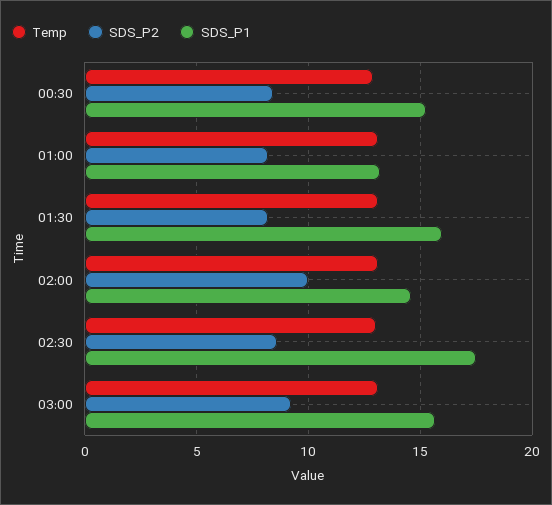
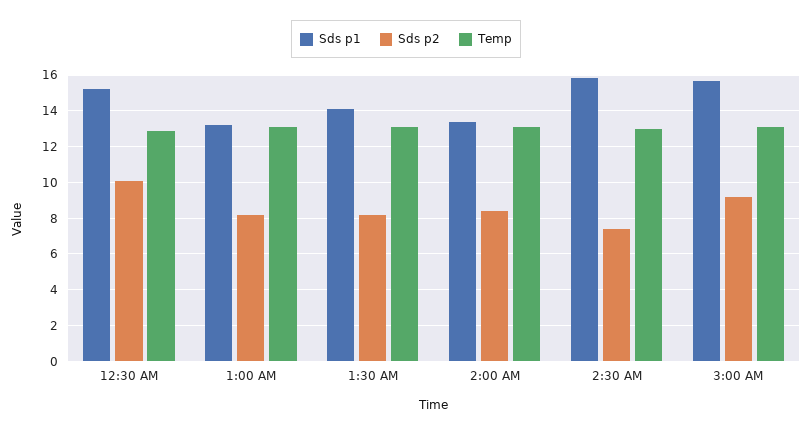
SDS_P2, 00:30: 8.5 -> 10
SDS_P1, 01:30: 16 -> 14
SDS_P2, 02:00: 10 -> 8.5
SDS_P1, 02:00: 14.5 -> 13.5
SDS_P2, 02:30: 8.5 -> 7.5
SDS_P1, 02:30: 17.5 -> 16

